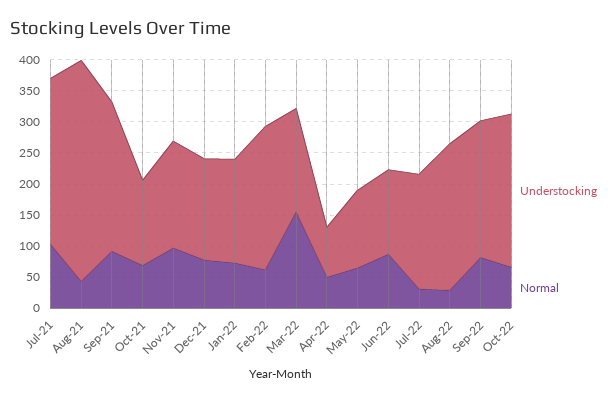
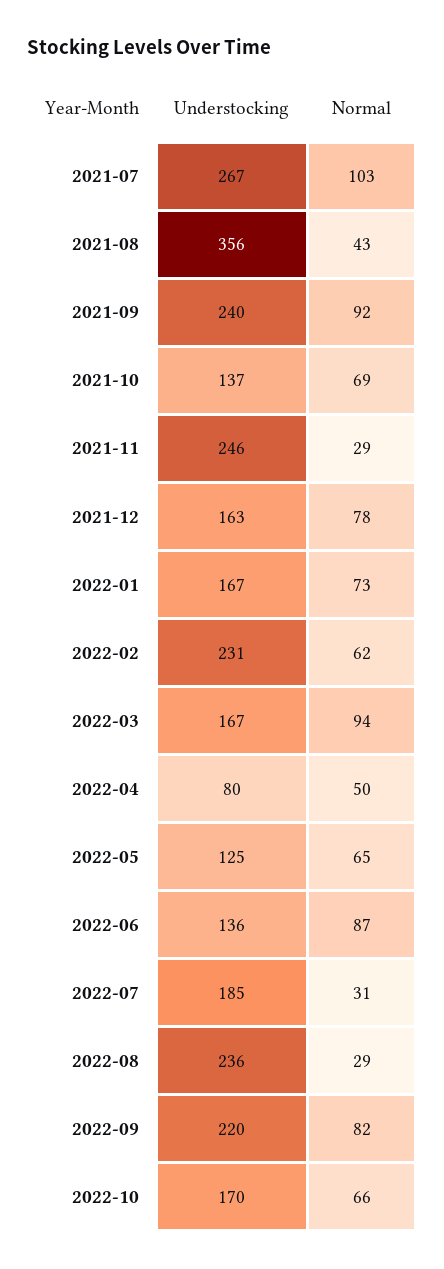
Understocking, Nov-21: 175 -> 246
Normal, Nov-21: 100 -> 29
Normal, Mar-22: 150 -> 94
Understocking, Oct-22: 250 -> 170

